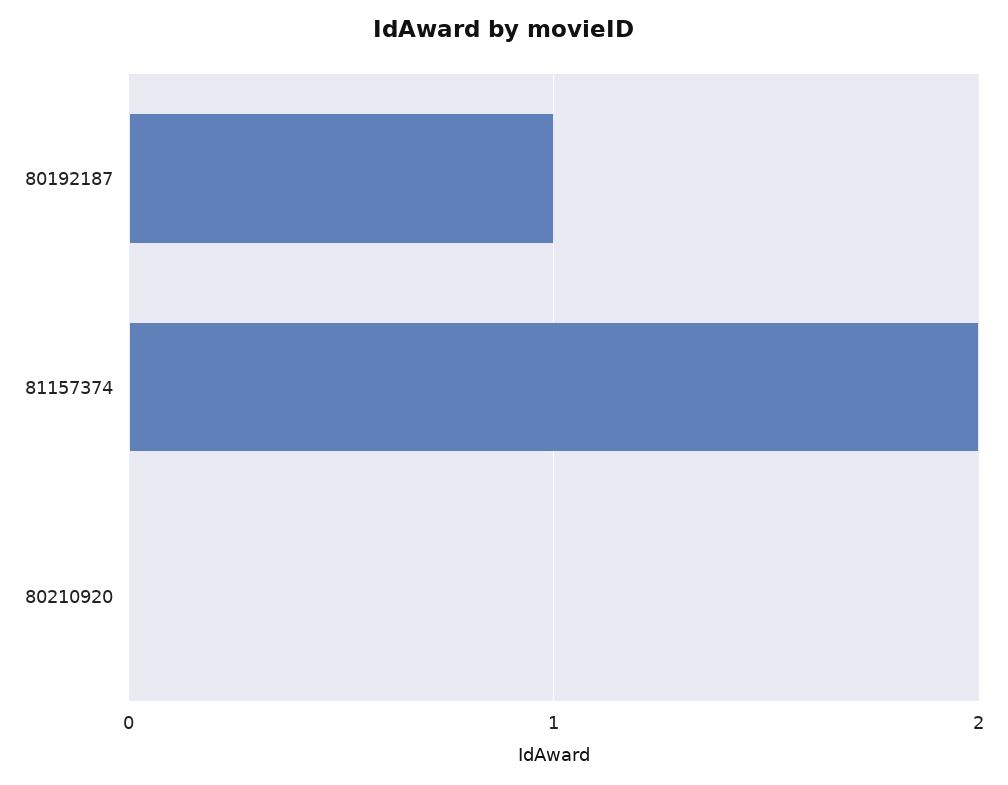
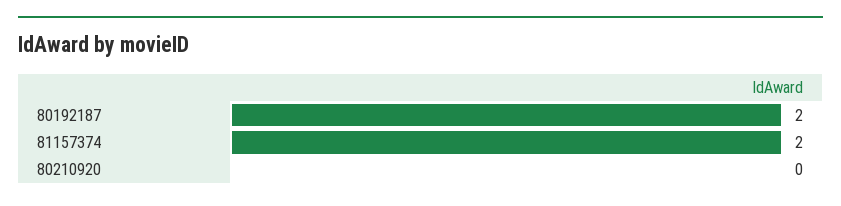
80192187: 1 -> 2

